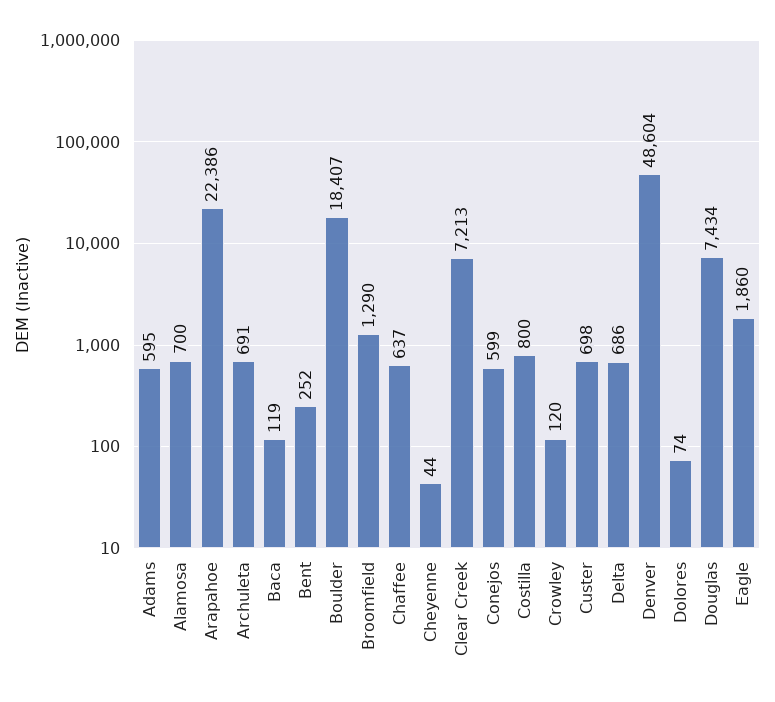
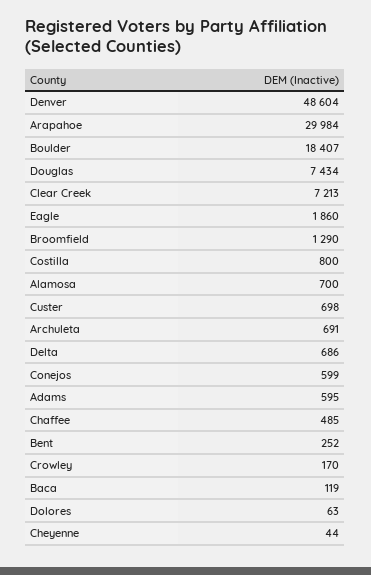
Arapahoe: 22386 -> 29984
Chaffee: 637 -> 485
Crowley: 120 -> 170
Dolores: 74 -> 63

